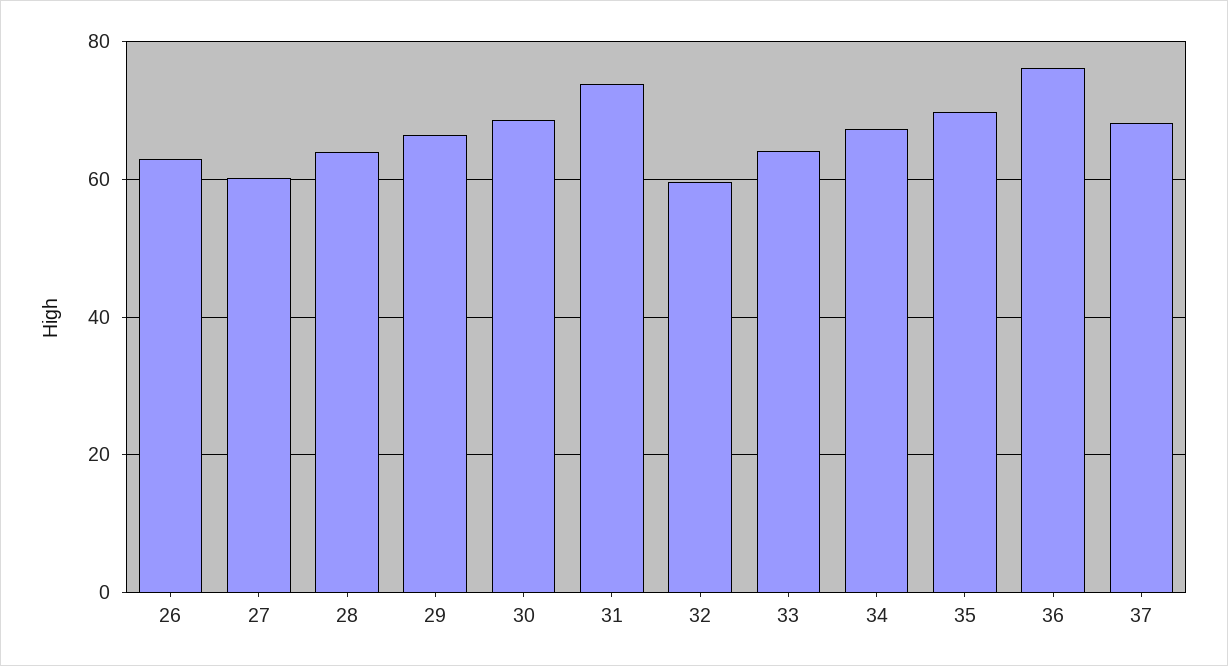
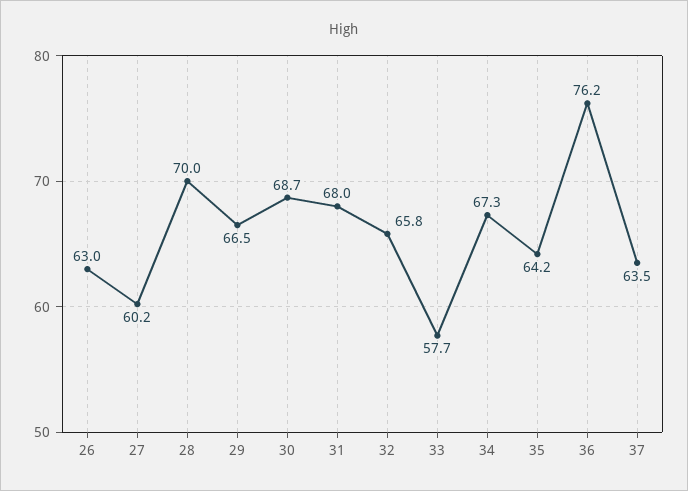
28: 64 -> 70
31: 74 -> 68
32: 60 -> 65.8
33: 64 -> 57.7
35: 70 -> 64.2
37: 68 -> 63.5

